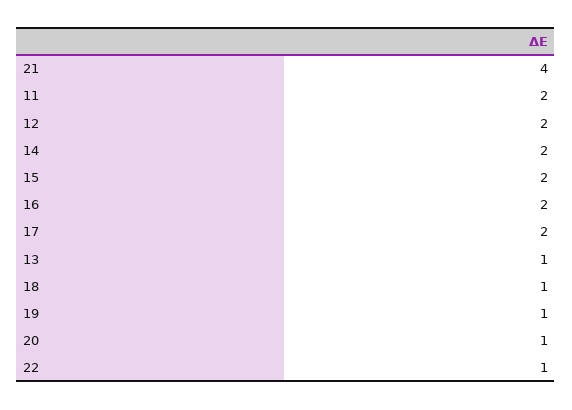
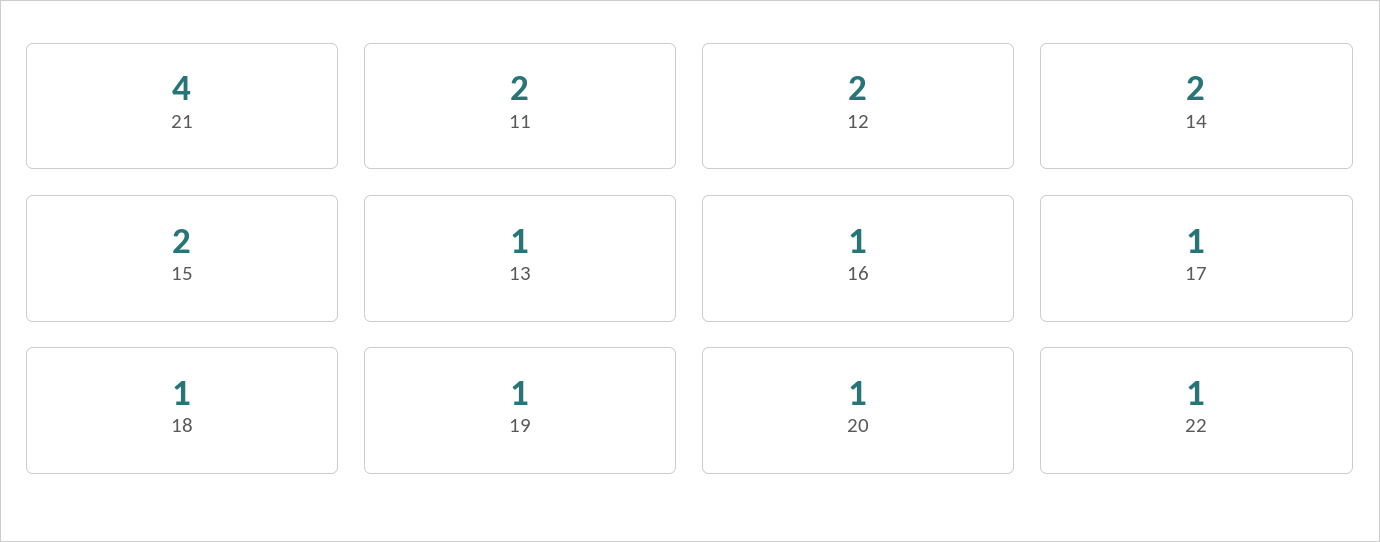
16: 2 -> 1
17: 2 -> 1

